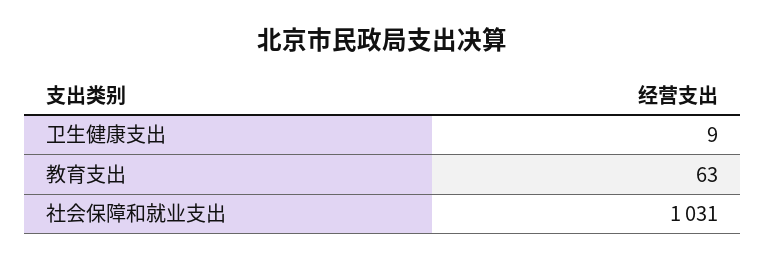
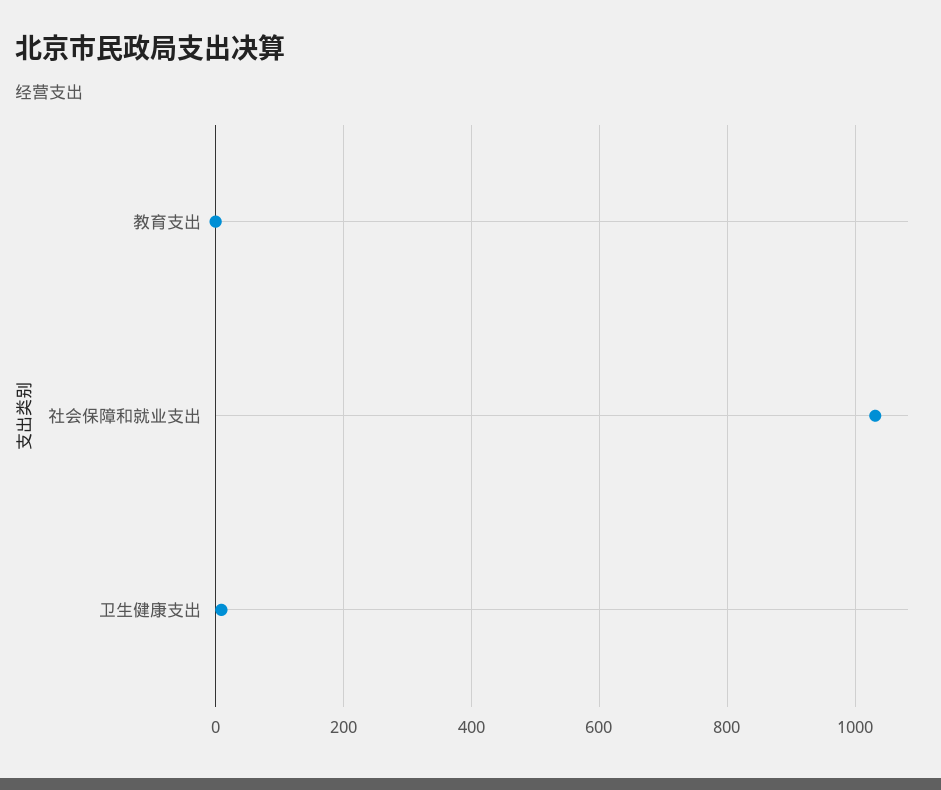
教育支出: 63 -> 0

